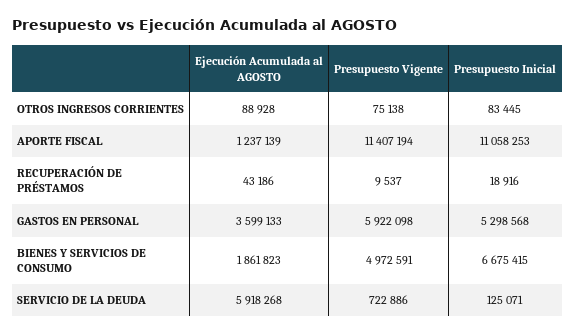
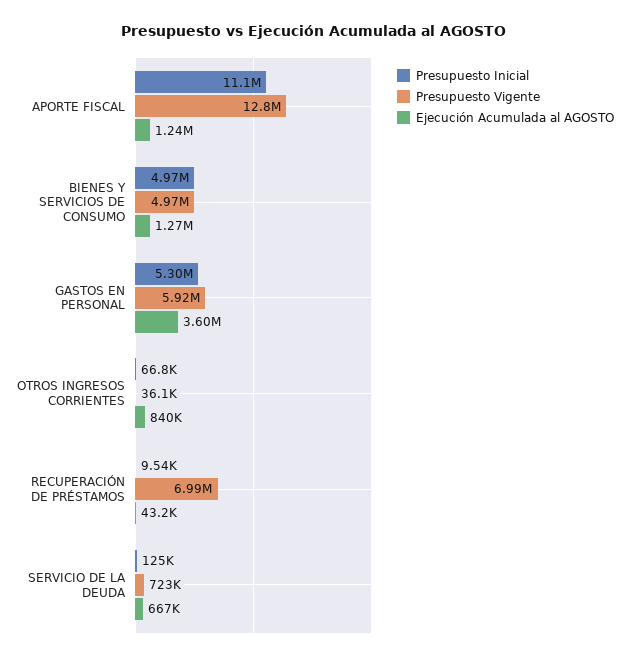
Ejecución Acumulada al AGOSTO, OTROS INGRESOS CORRIENTES: 88928 -> 840000
Presupuesto Vigente, OTROS INGRESOS CORRIENTES: 75138 -> 36100
Presupuesto Inicial, OTROS INGRESOS CORRIENTES: 83445 -> 66800
Presupuesto Vigente, APORTE FISCAL: 11407194 -> 12800000
Presupuesto Vigente, RECUPERACIÓN DE PRÉSTAMOS: 9537 -> 6990000
Presupuesto Inicial, RECUPERACIÓN DE PRÉSTAMOS: 18916 -> 9540
Ejecución Acumulada al AGOSTO, BIENES Y SERVICIOS DE CONSUMO: 1861823 -> 1270000
Presupuesto Inicial, BIENES Y SERVICIOS DE CONSUMO: 6675415 -> 4970000
Ejecución Acumulada al AGOSTO, SERVICIO DE LA DEUDA: 5918268 -> 667000

